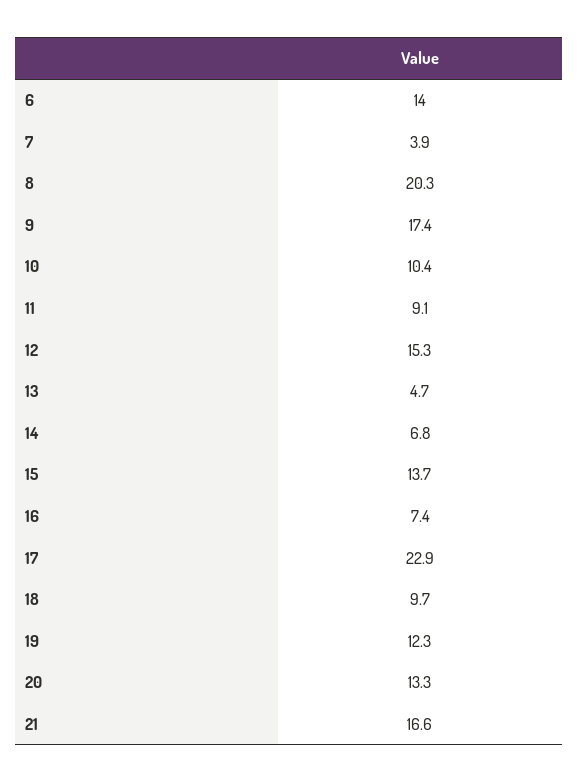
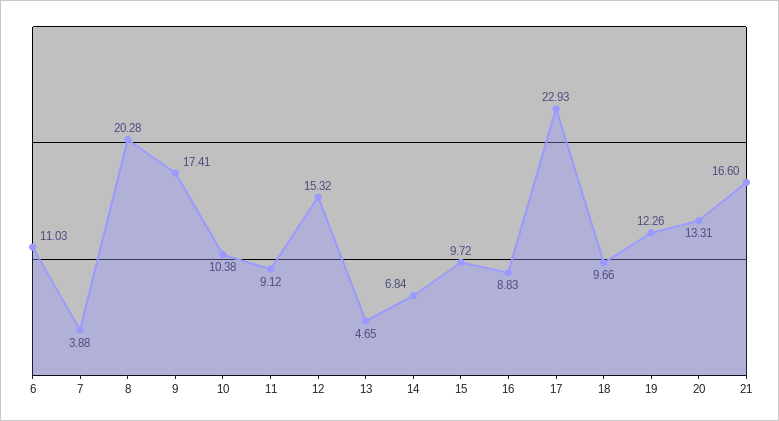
6: 14 -> 11.03
15: 13.7 -> 9.72
16: 7.4 -> 8.83

